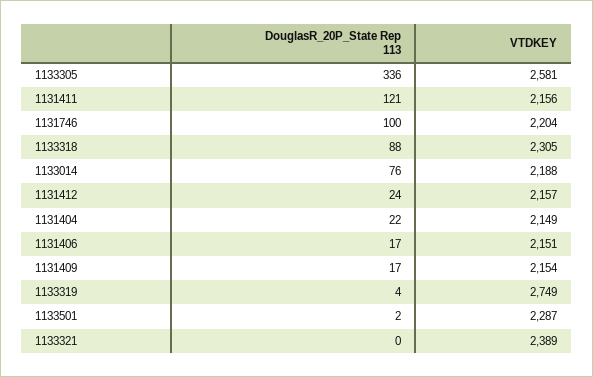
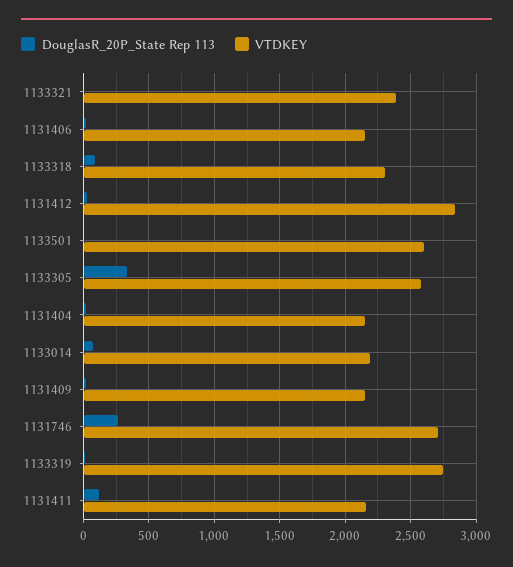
DouglasR_20P_State Rep 113, 1131746: 100 -> 250
VTDKEY, 1131746: 2204 -> 2700
VTDKEY, 1131412: 2157 -> 2850
VTDKEY, 1133501: 2287 -> 2600

